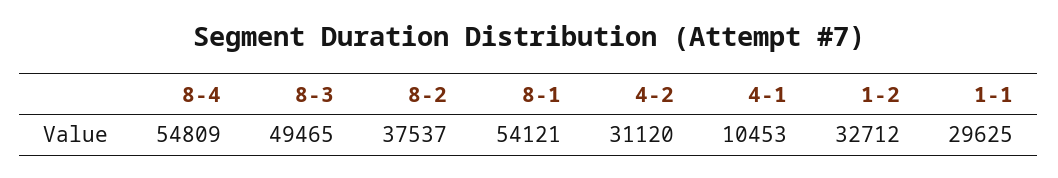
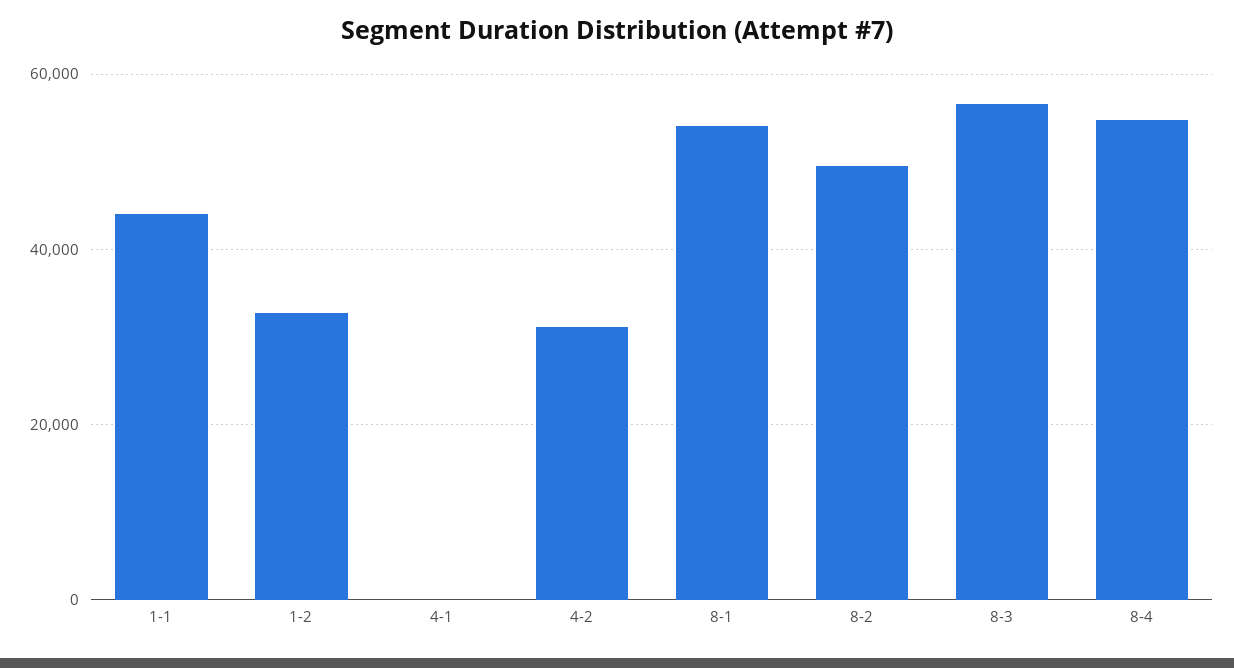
8-3: 49465 -> 56000
8-2: 37537 -> 50000
4-1: 10453 -> 0
1-1: 29625 -> 44000

